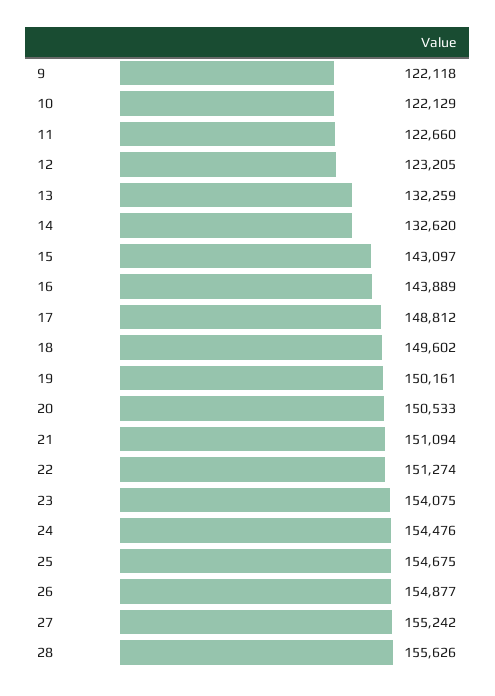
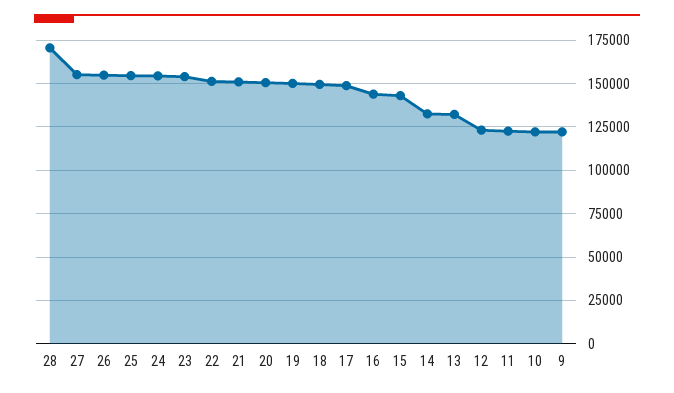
28: 155626 -> 170000

